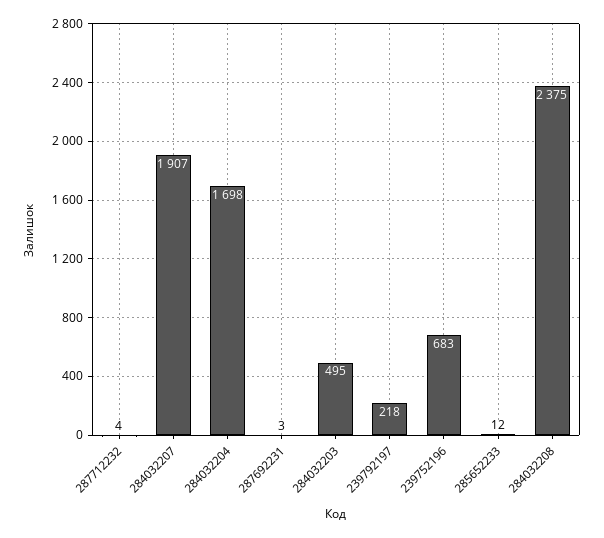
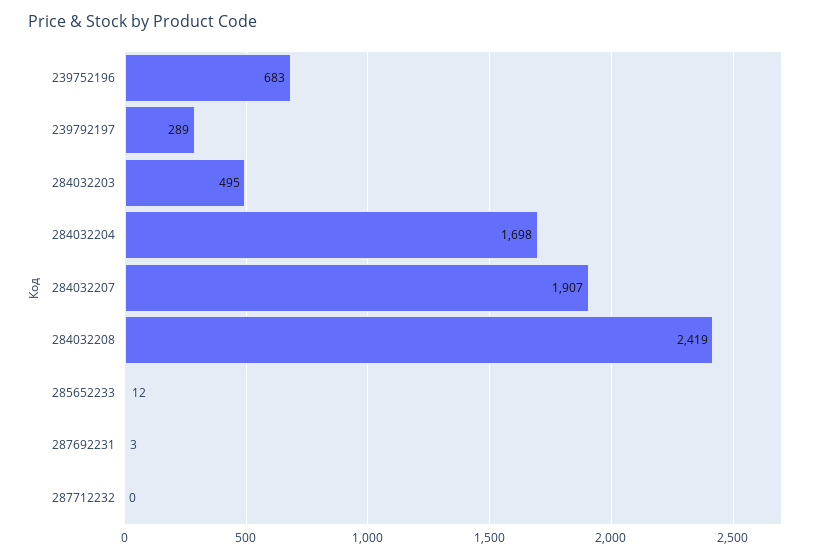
287712232: 4 -> 0
239792197: 218 -> 289
284032208: 2375 -> 2419

